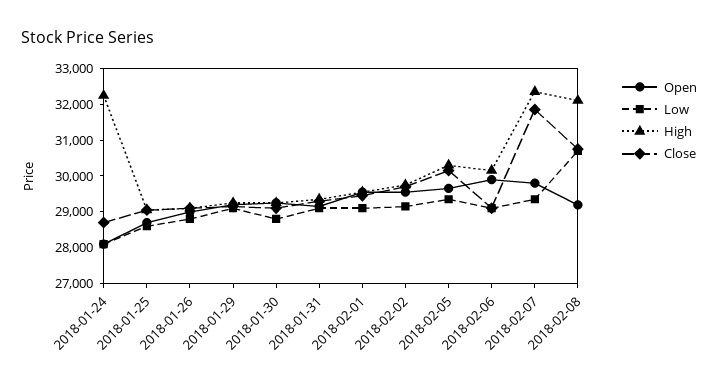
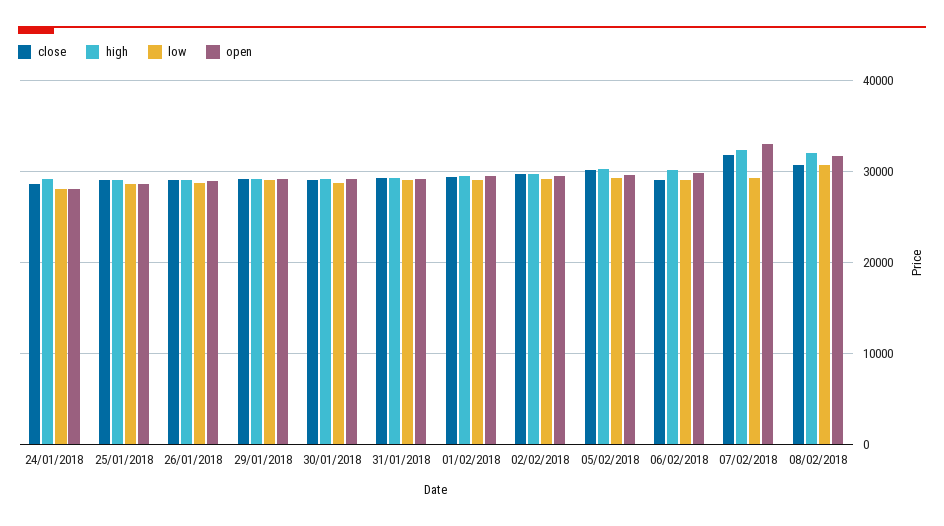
High, 2018-01-24: 32250 -> 29000
Open, 2018-02-07: 29750 -> 33000
Open, 2018-02-08: 29250 -> 32000

